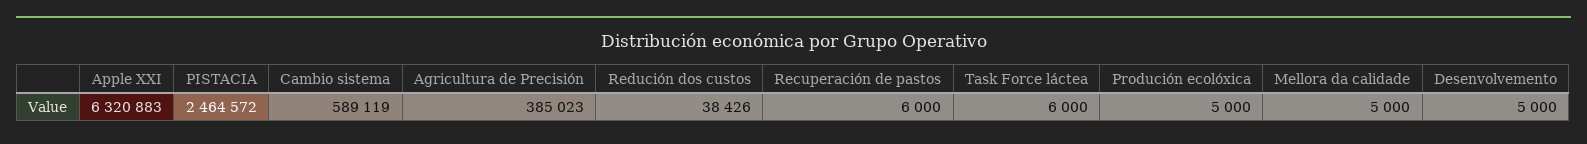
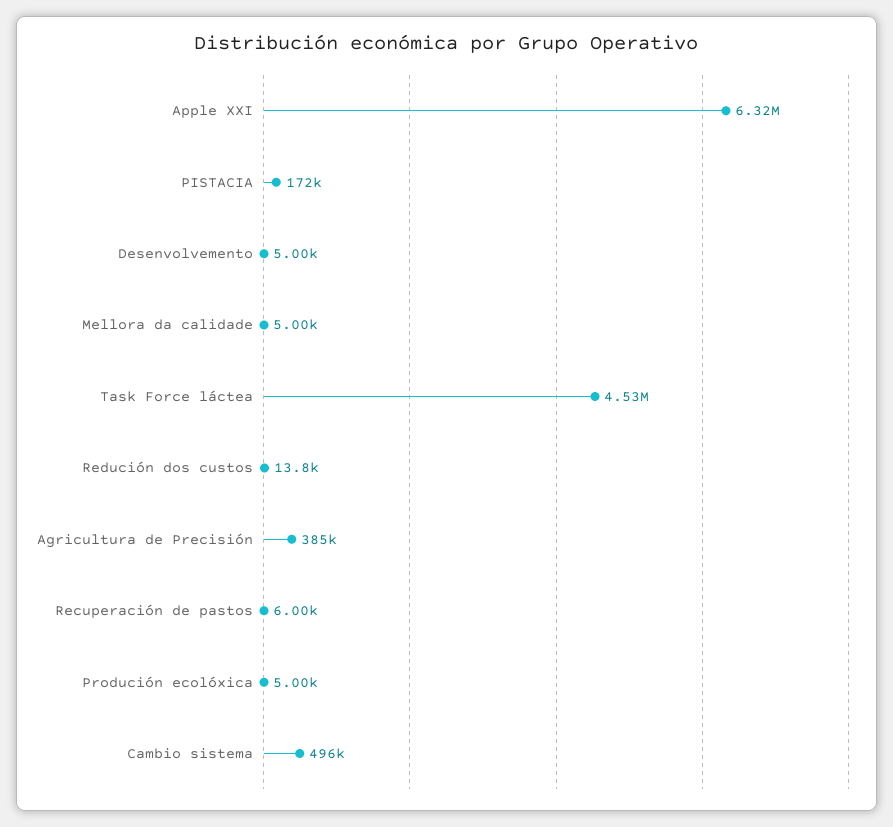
PISTACIA: 2464572 -> 172000
Cambio sistema: 589119 -> 496000
Redución dos custos: 38426 -> 13800
Task Force láctea: 6000 -> 4530000

